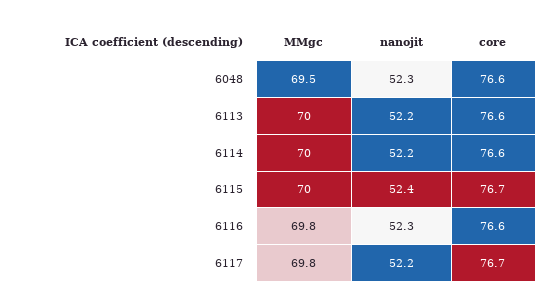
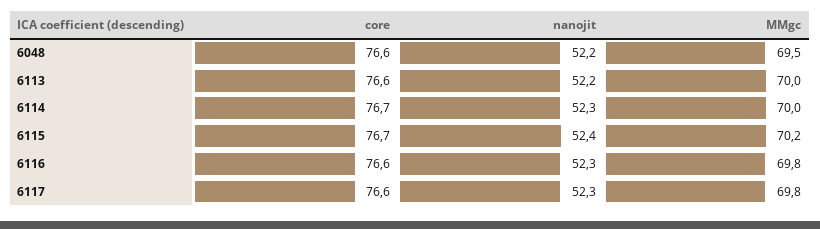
nanojit, 6048: 52.3 -> 52.2
nanojit, 6114: 52.2 -> 52.3
core, 6114: 76.6 -> 76.7
MMgc, 6115: 70 -> 70.2
nanojit, 6117: 52.2 -> 52.3
core, 6117: 76.7 -> 76.6

